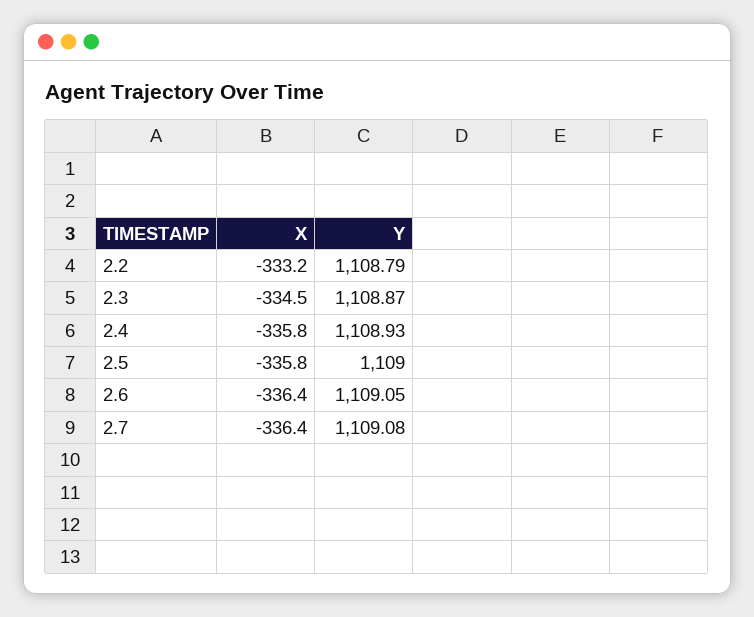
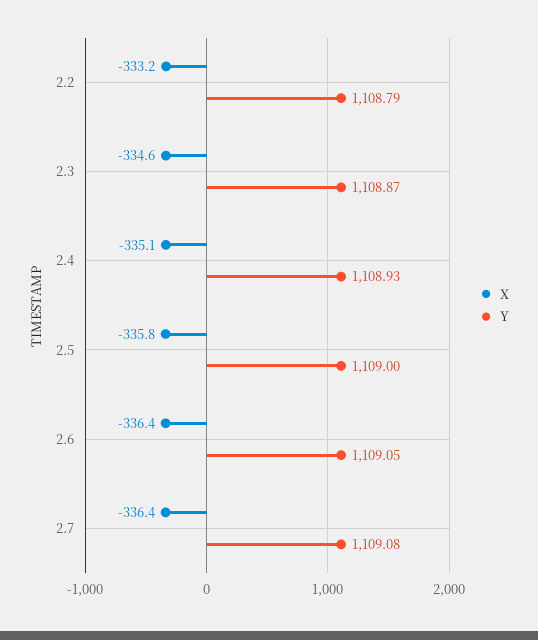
X, 2.3: -334.5 -> -334.6
X, 2.4: -335.8 -> -335.1

